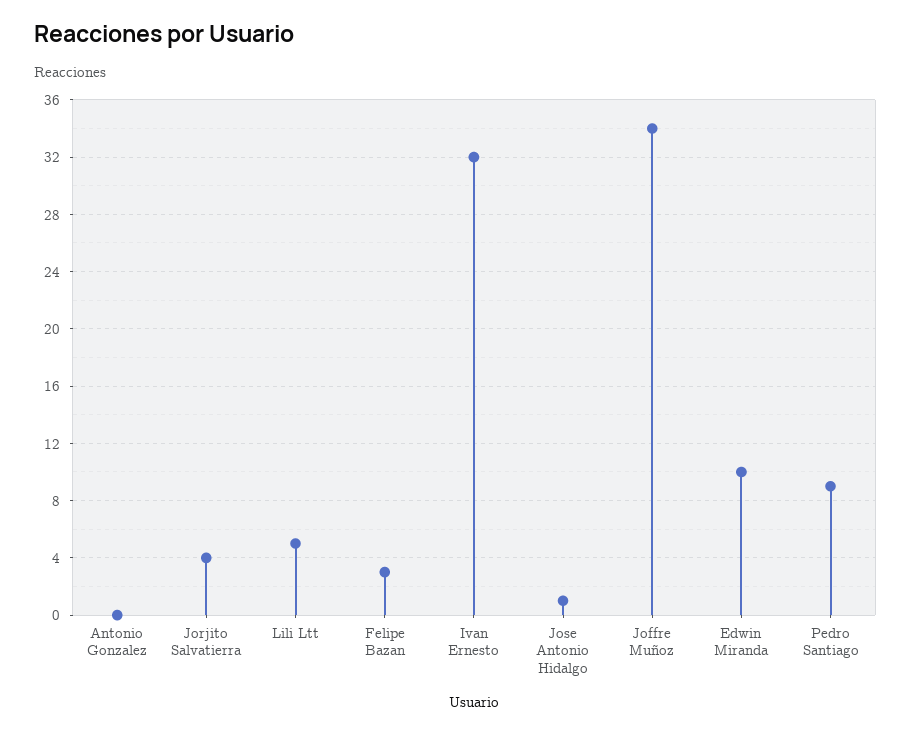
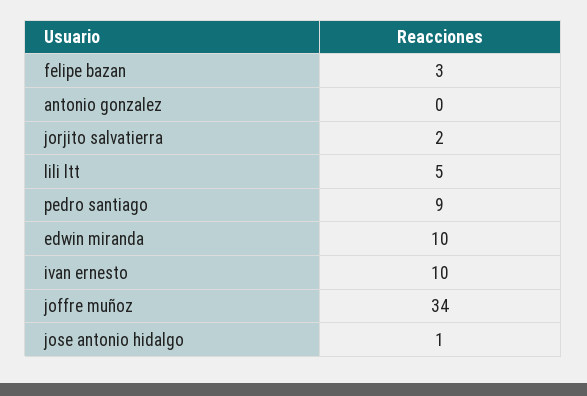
Jorjito Salvatierra: 4 -> 2
Ivan Ernesto: 32 -> 10

